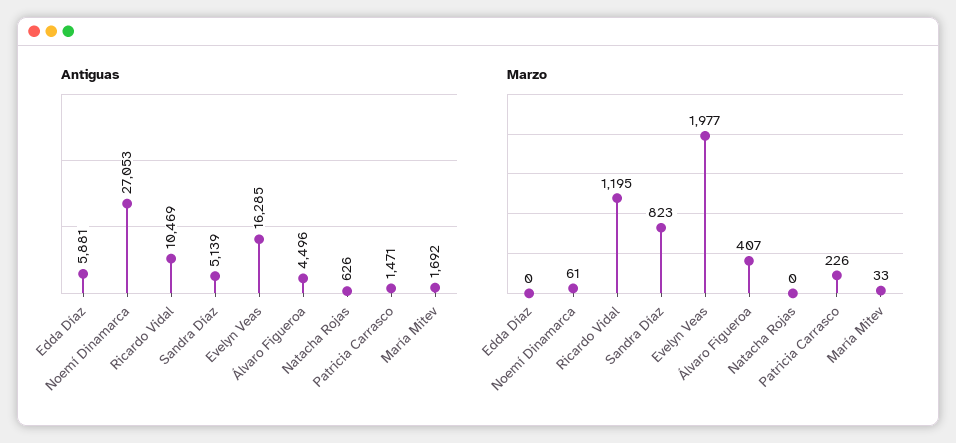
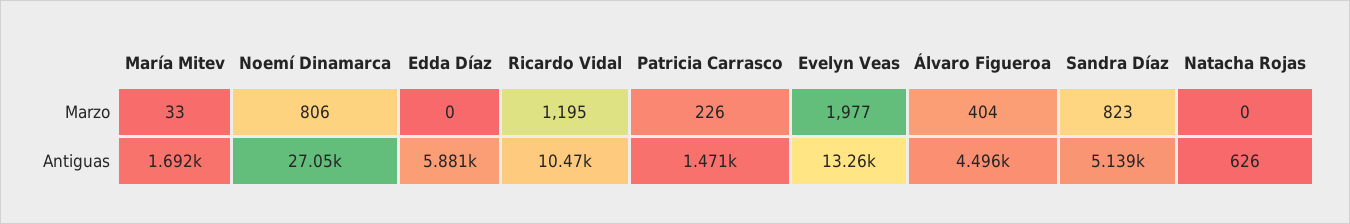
Antiguas, Evelyn Veas: 16285 -> 13260
Marzo, Noemí Dinamarca: 61 -> 806
Marzo, Álvaro Figueroa: 407 -> 404

